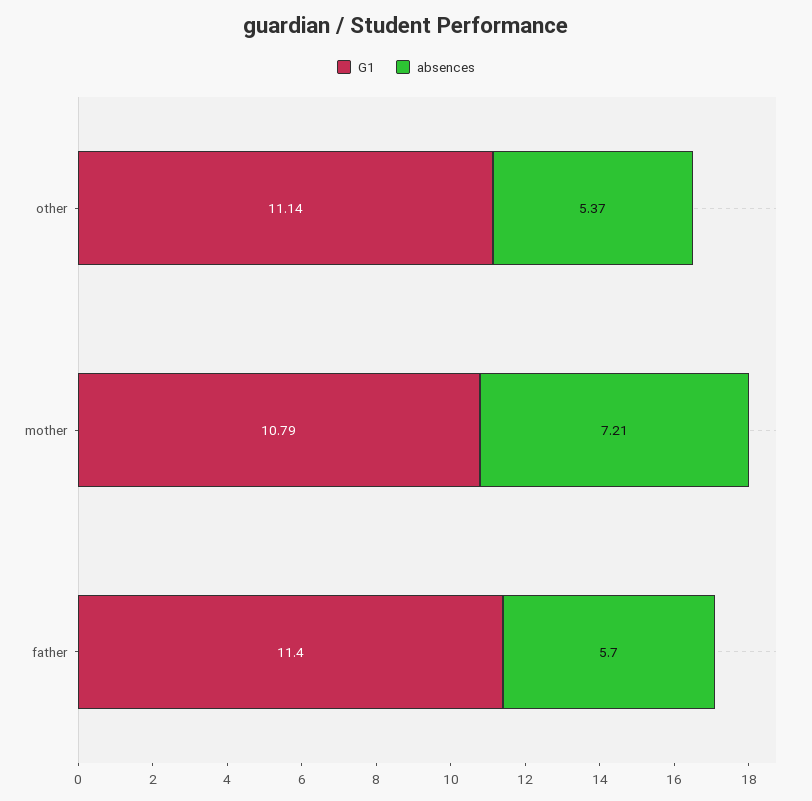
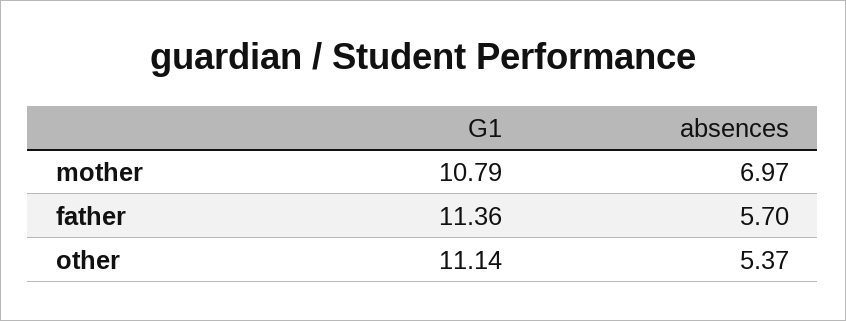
absences, mother: 7.21 -> 6.97
G1, father: 11.4 -> 11.36

